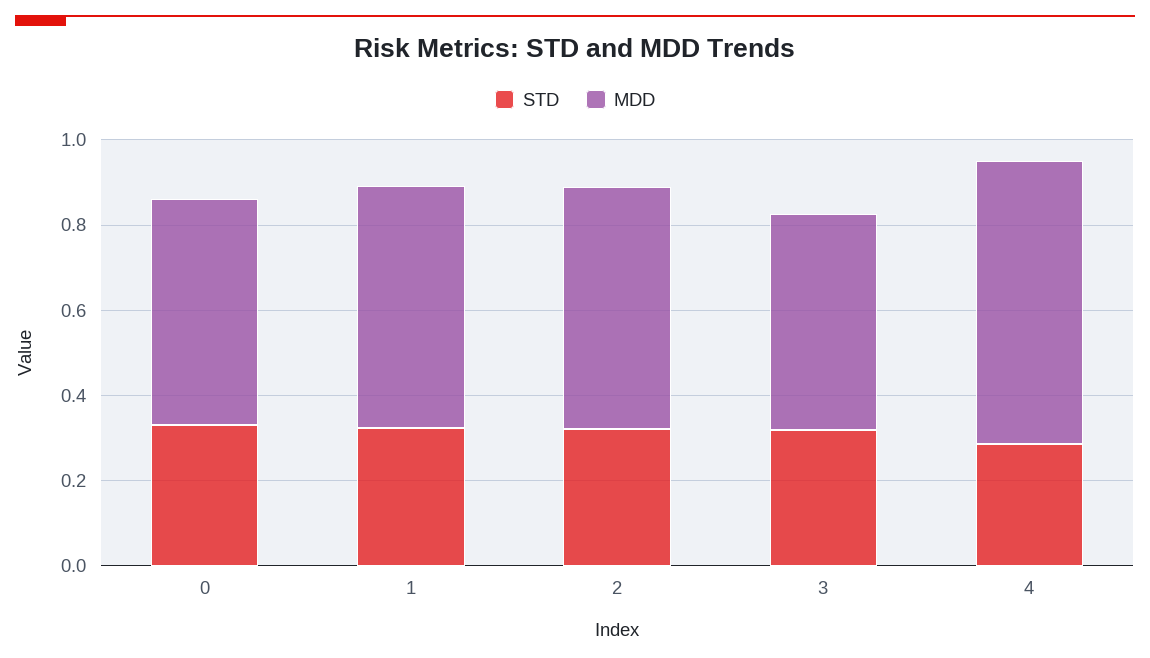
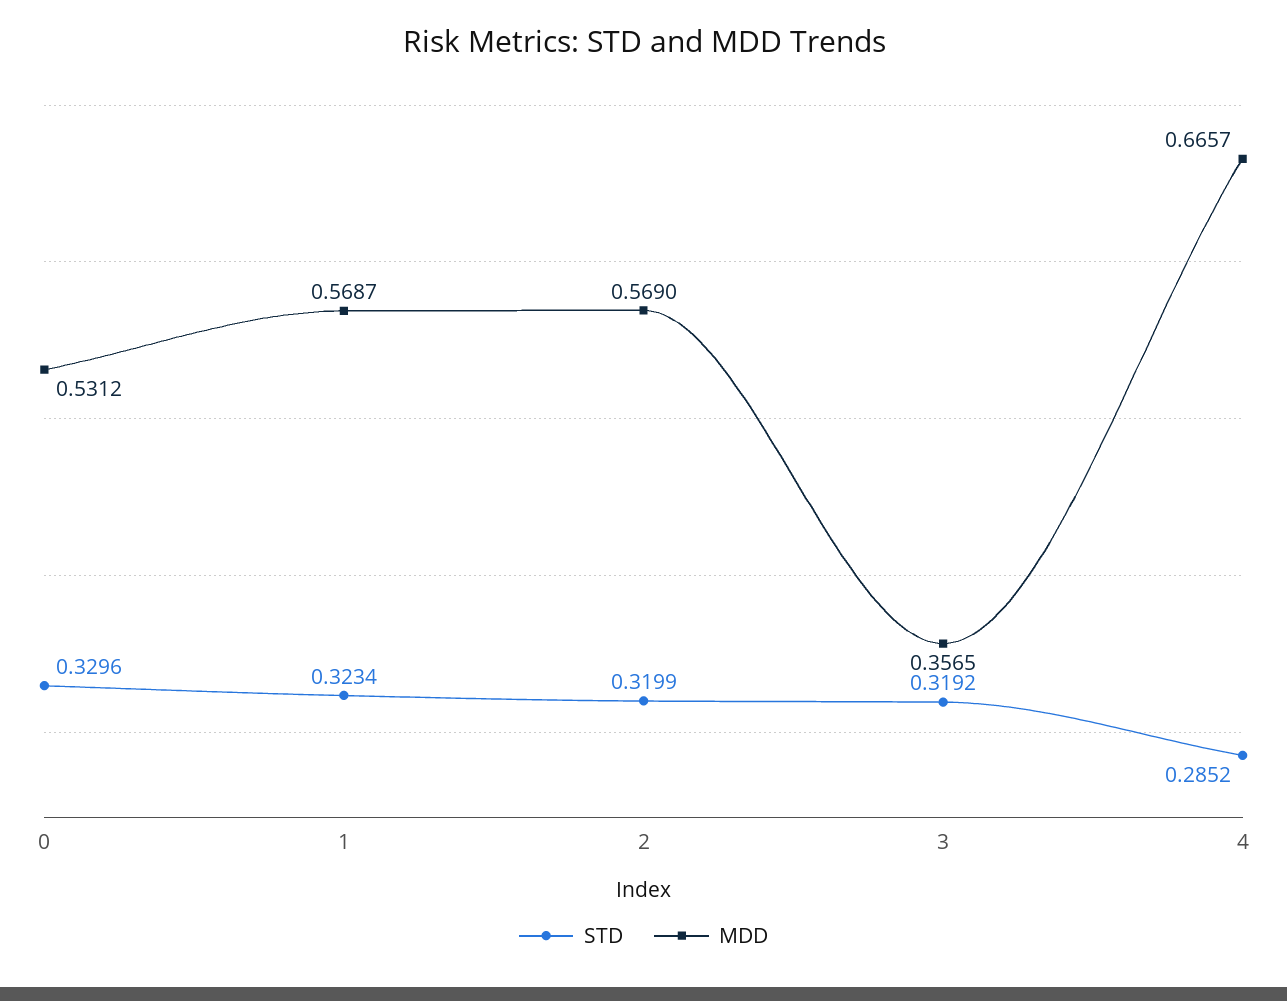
MDD, 3: 0.5 -> 0.3565

